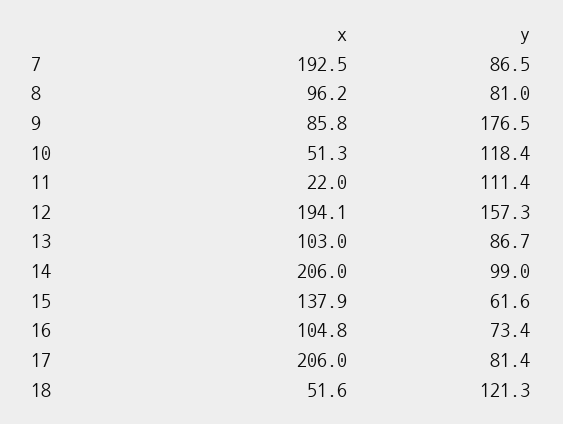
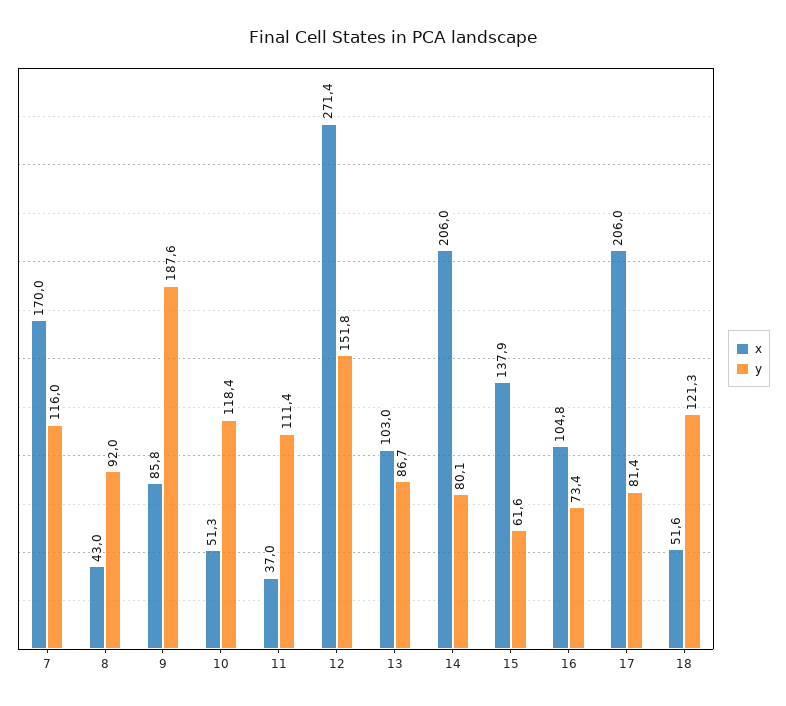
x, 7: 192.5 -> 170
y, 7: 86.5 -> 116
x, 8: 96.2 -> 43
y, 8: 81 -> 92
y, 9: 176.5 -> 187.6
x, 11: 22 -> 37
x, 12: 194.1 -> 271.4
y, 12: 157.3 -> 151.8
y, 14: 99 -> 80.1

